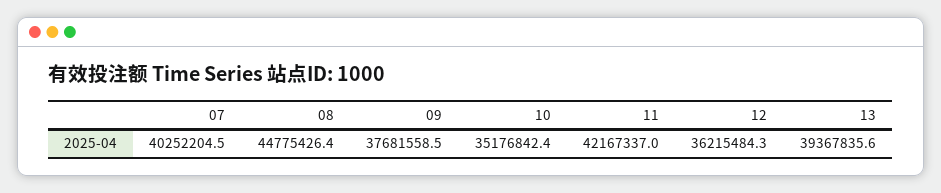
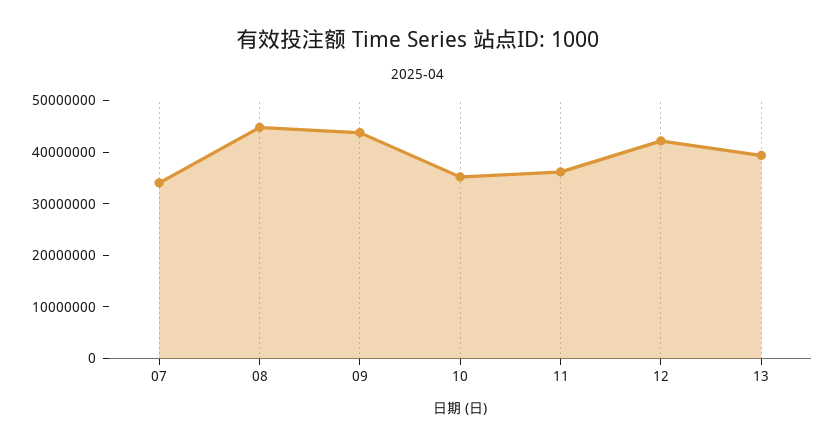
07: 40252204.5 -> 34000000
09: 37681558.5 -> 44000000
11: 42167337 -> 36000000
12: 36215484.3 -> 42000000

